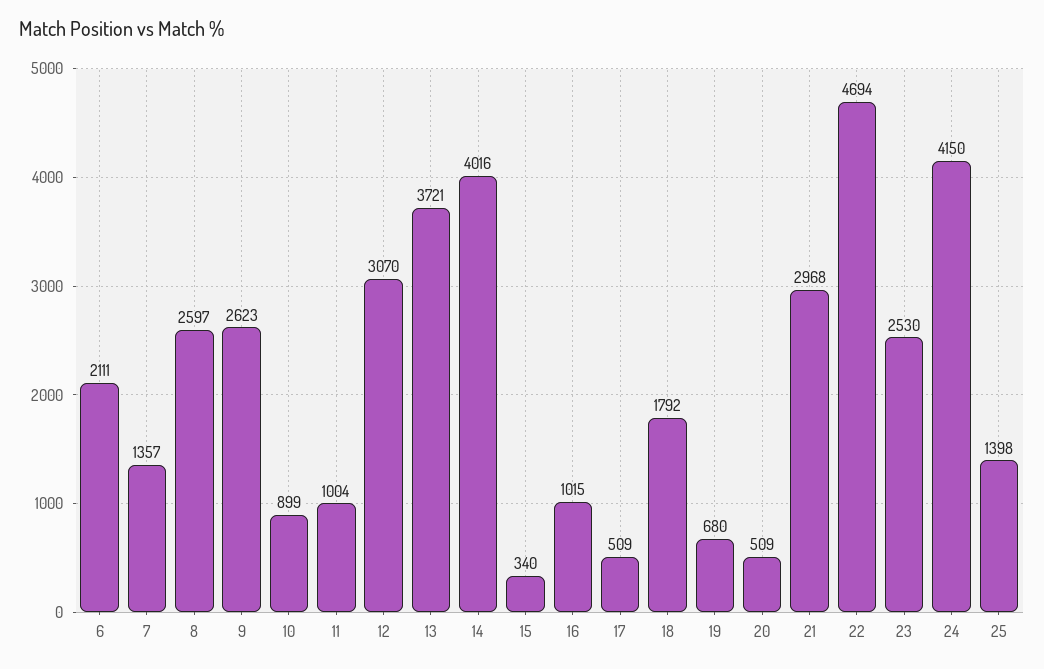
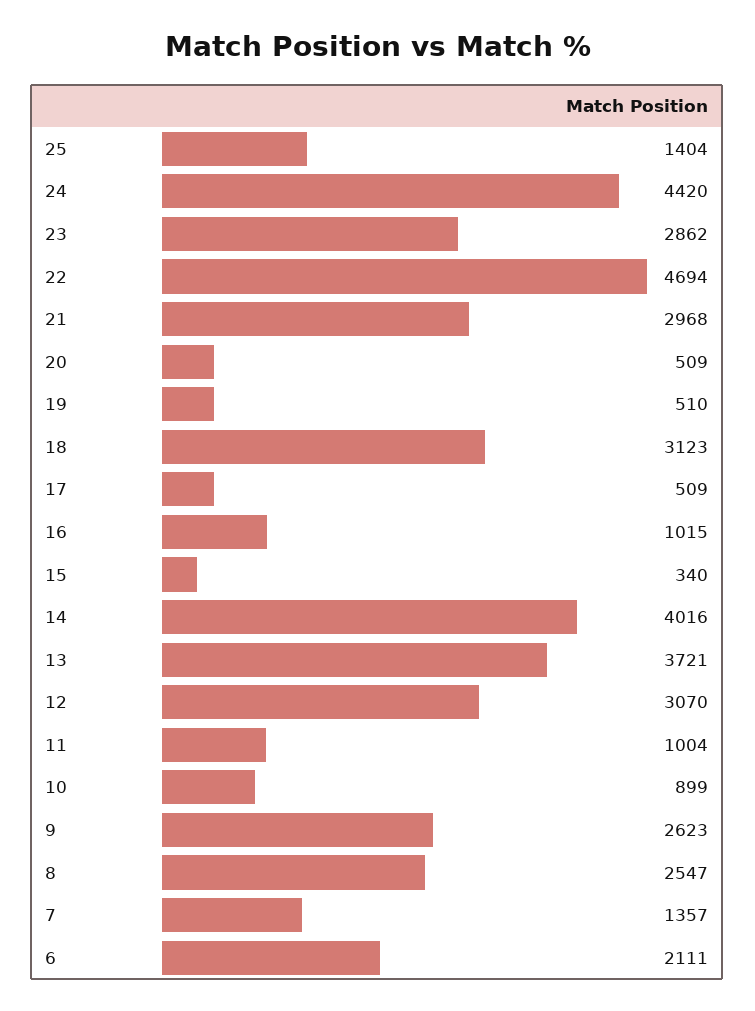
8: 2597 -> 2547
18: 1792 -> 3123
19: 680 -> 510
23: 2530 -> 2862
24: 4150 -> 4420
25: 1398 -> 1404

